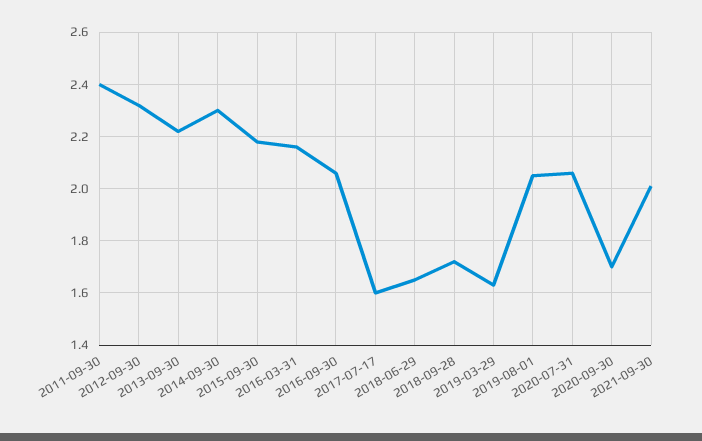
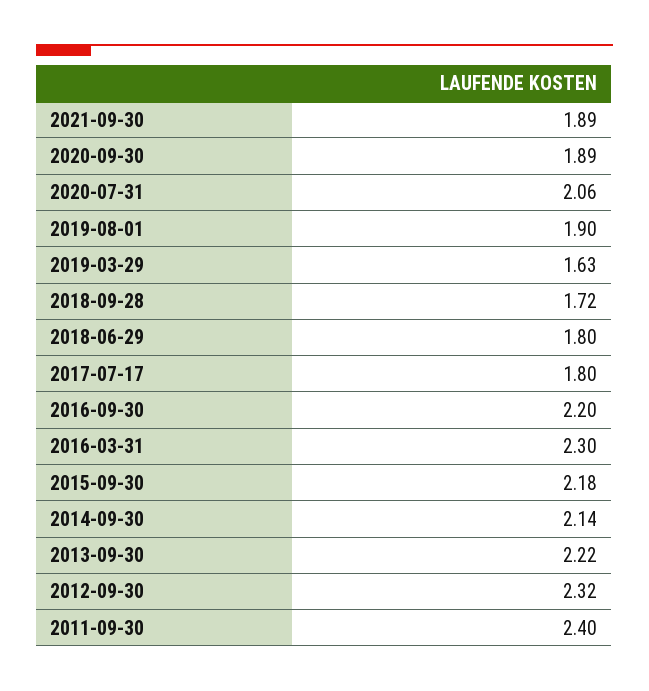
2014-09-30: 2.3 -> 2.14
2016-03-31: 2.15 -> 2.3
2016-09-30: 2.05 -> 2.2
2017-07-17: 1.6 -> 1.8
2018-06-29: 1.65 -> 1.8
2019-08-01: 2.05 -> 1.9
2020-09-30: 1.7 -> 1.89
2021-09-30: 2 -> 1.89

